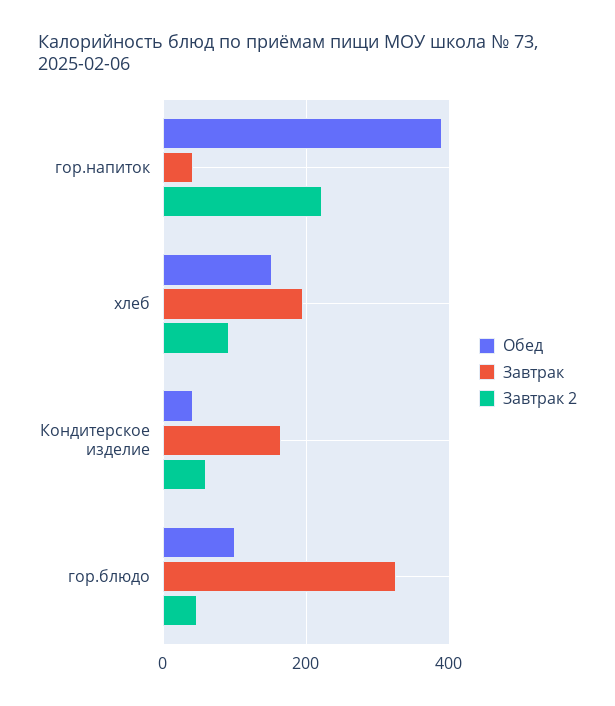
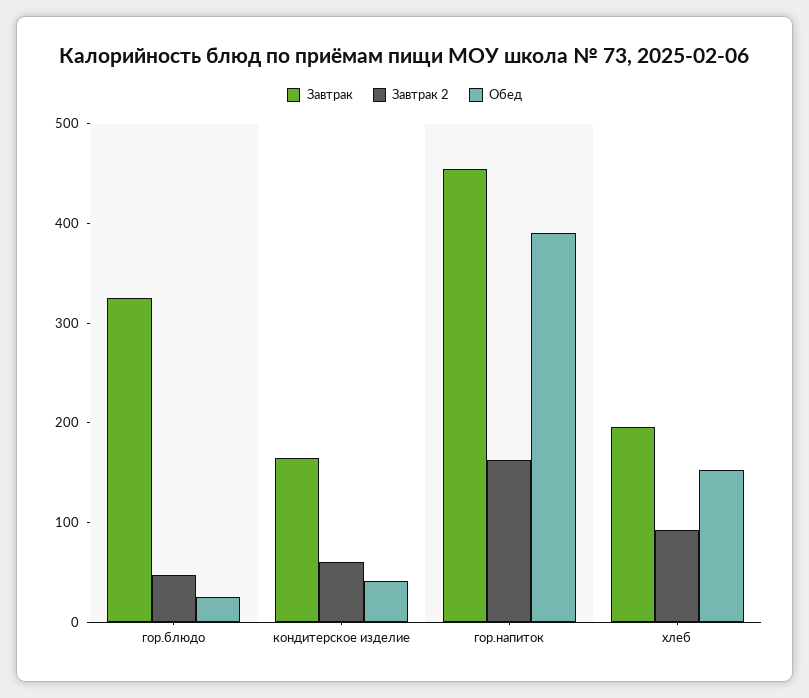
Завтрак, гор.напиток: 40 -> 460
Завтрак 2, гор.напиток: 220 -> 160
Обед, гор.блюдо: 100 -> 20

